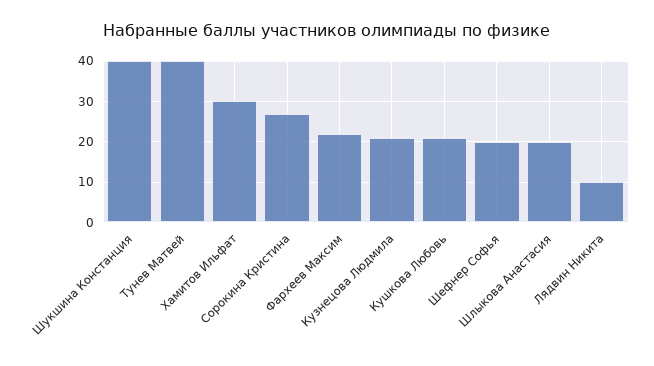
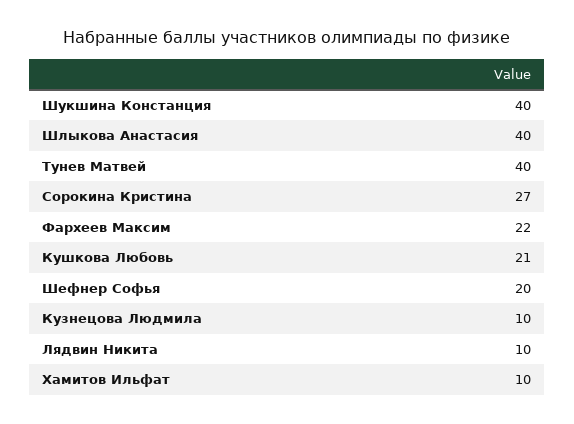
Хамитов Ильфат: 30 -> 10
Кузнецова Людмила: 20 -> 10
Шлыкова Анастасия: 20 -> 40

